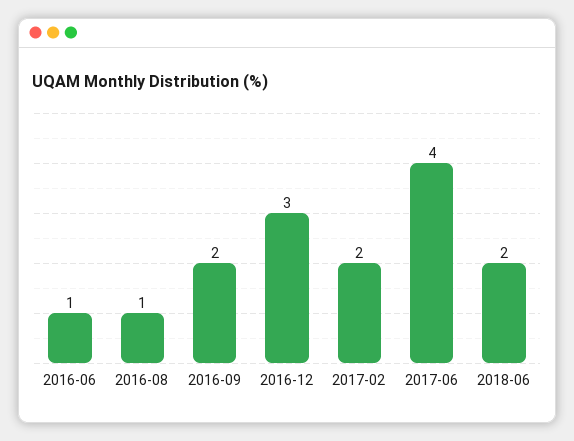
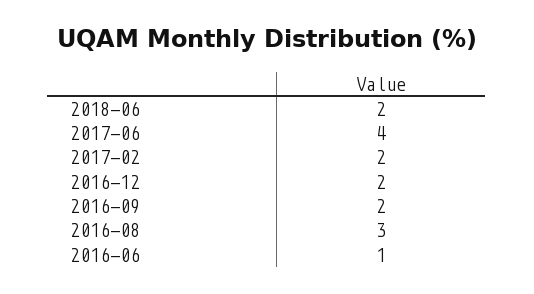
2016-08: 1 -> 3
2016-12: 3 -> 2

